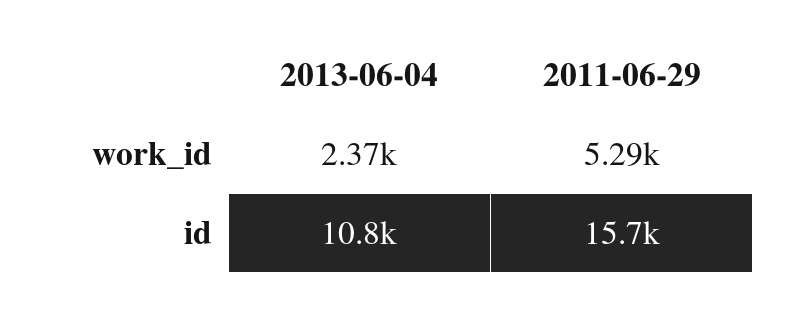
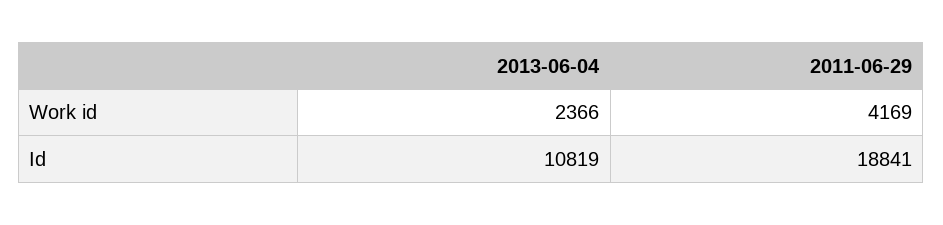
2011-06-29, work_id: 5290 -> 4169
2011-06-29, id: 15700 -> 18841

